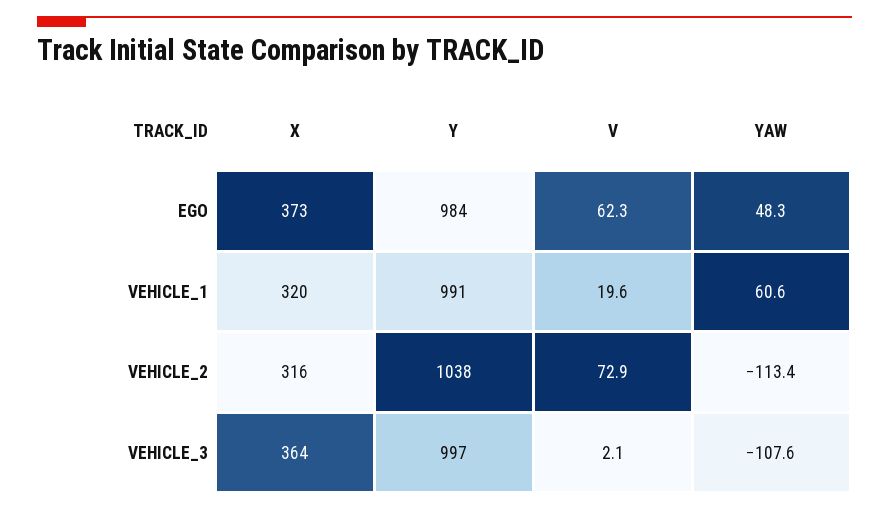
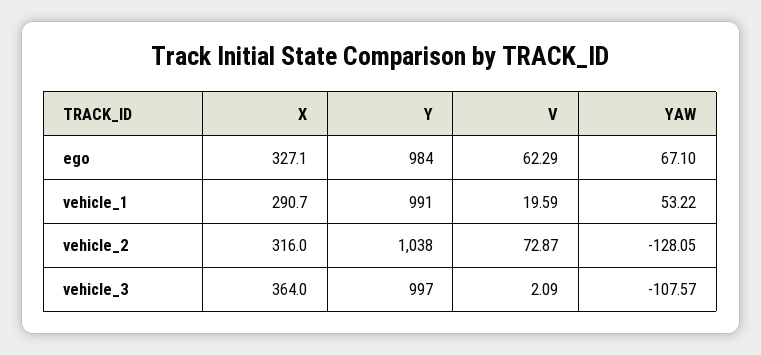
X, EGO: 373 -> 327.1
YAW, EGO: 48.3 -> 67.1
X, VEHICLE_1: 320 -> 290.7
YAW, VEHICLE_1: 60.6 -> 53.22
YAW, VEHICLE_2: -113.4 -> -128.05

